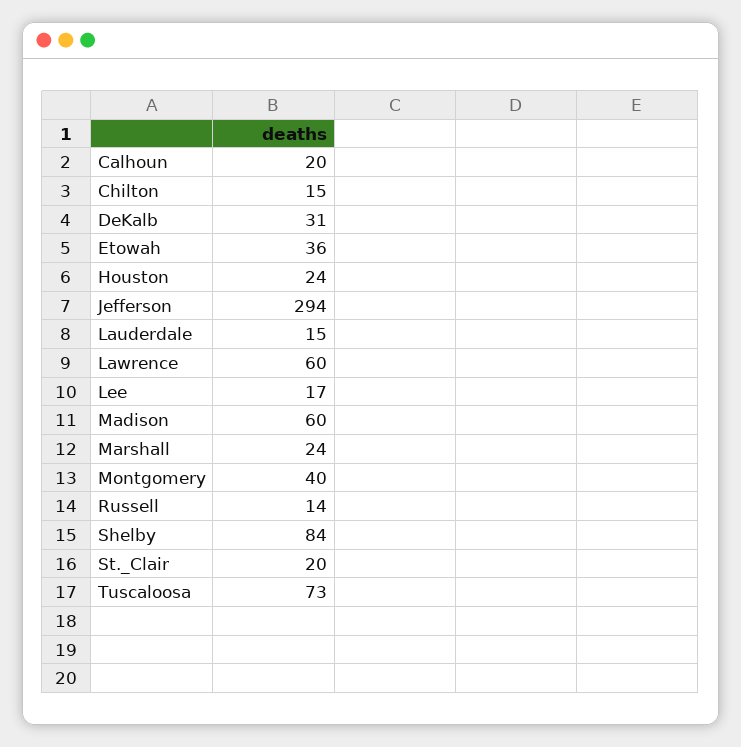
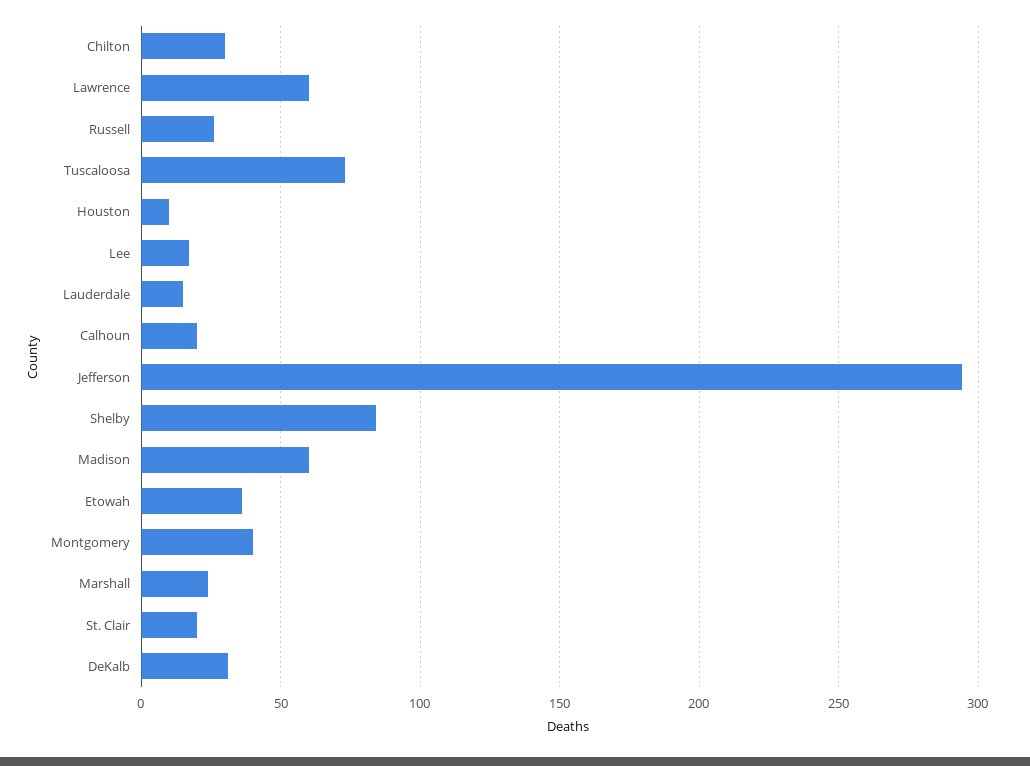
Chilton: 15 -> 30
Houston: 24 -> 10
Russell: 14 -> 25

